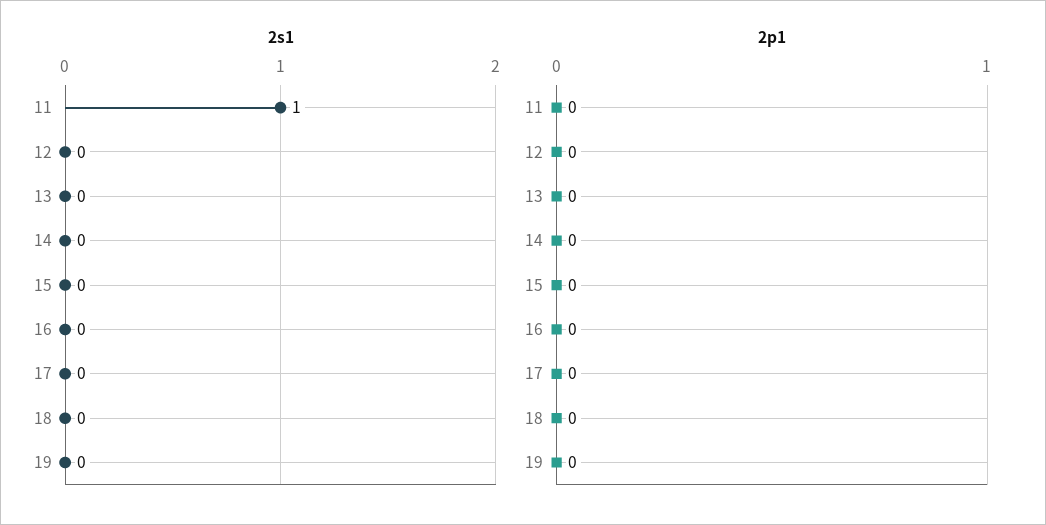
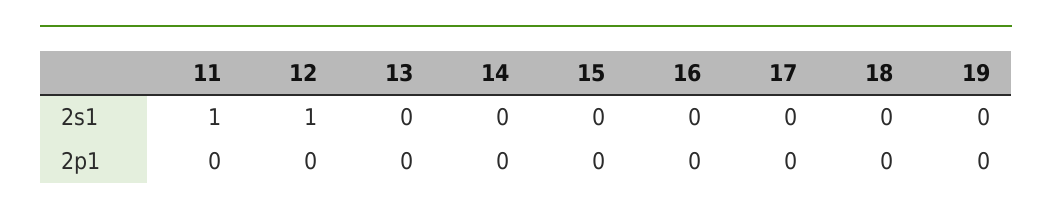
2s1, 12: 0 -> 1

